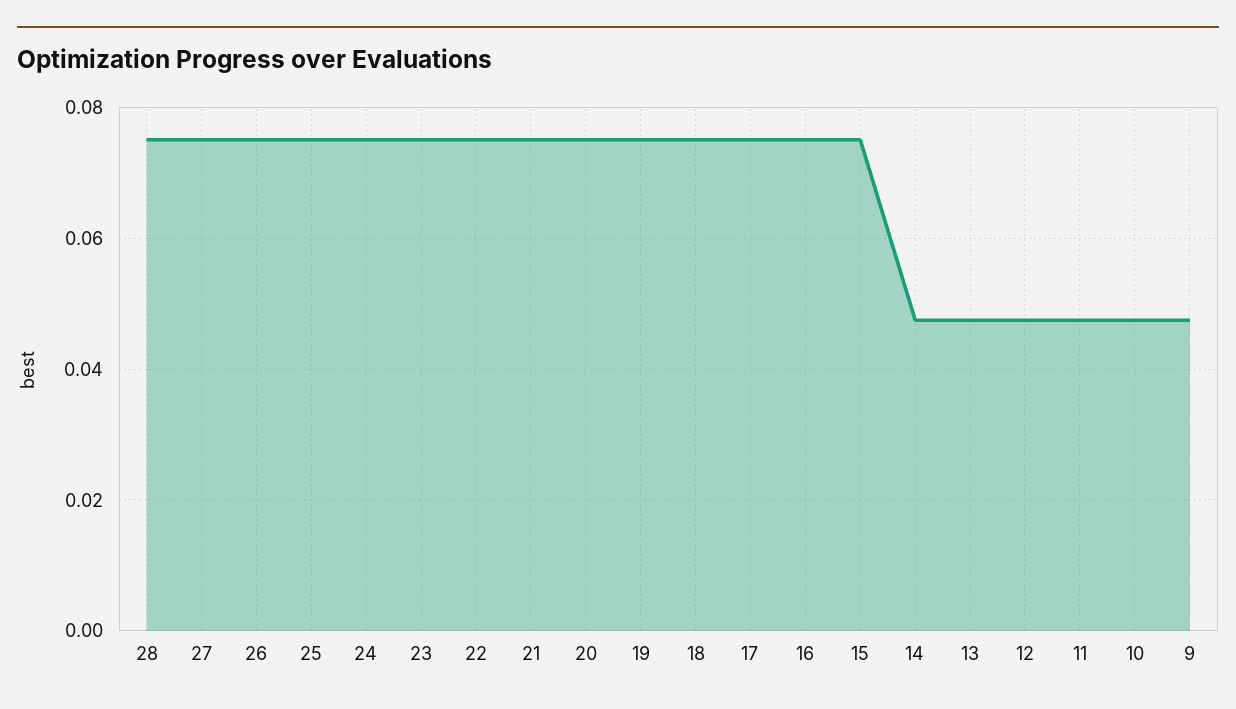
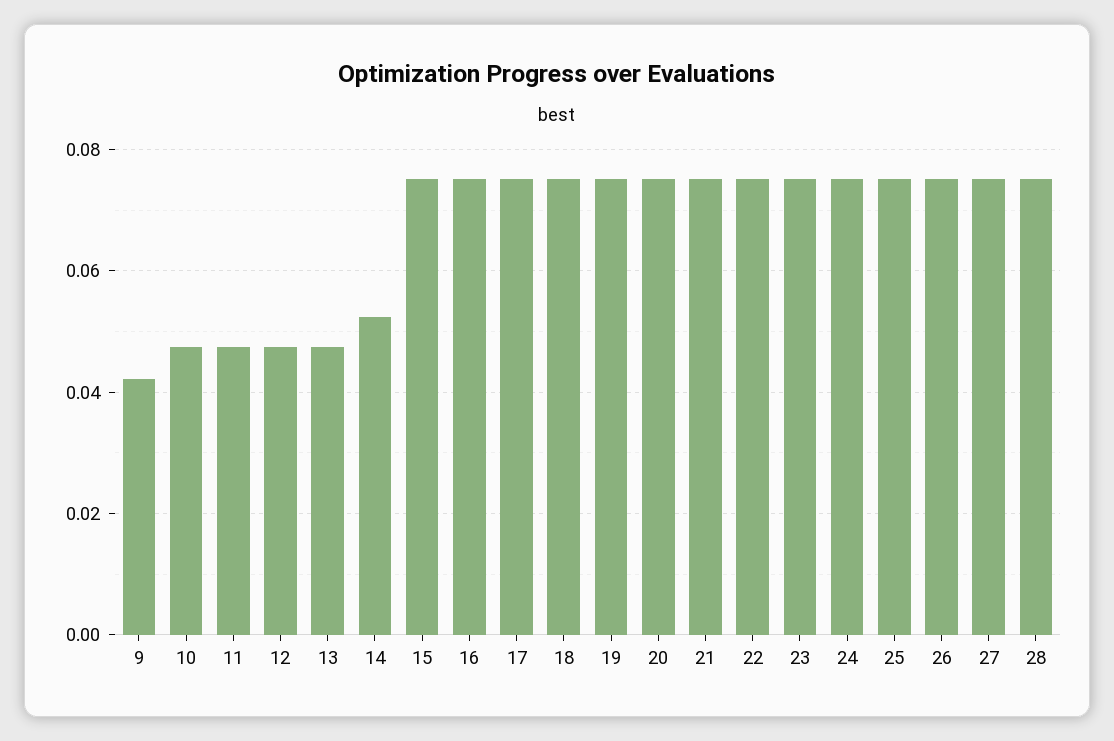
14: 0.048 -> 0.052
9: 0.048 -> 0.042

